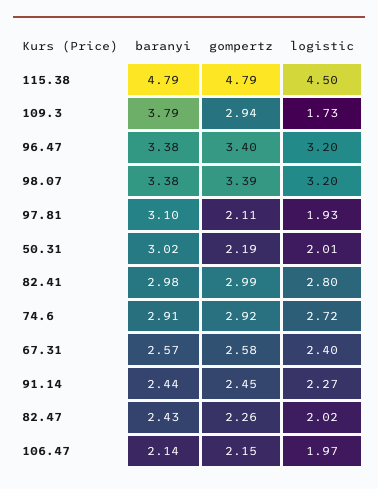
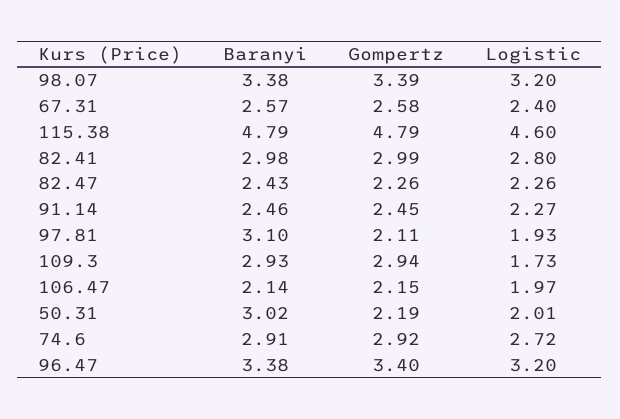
logistic, 115.38: 4.5 -> 4.6
baranyi, 109.3: 3.79 -> 2.93
baranyi, 91.14: 2.44 -> 2.46
logistic, 82.47: 2.02 -> 2.26

